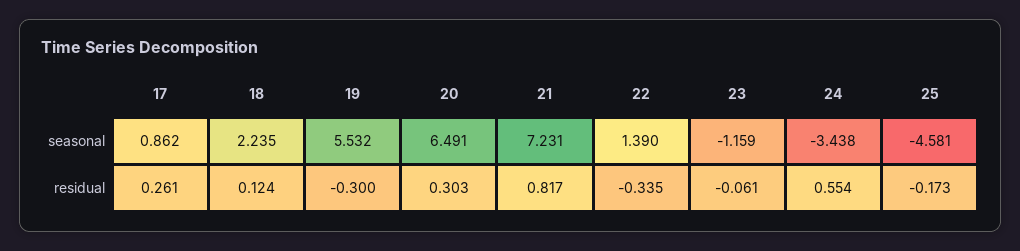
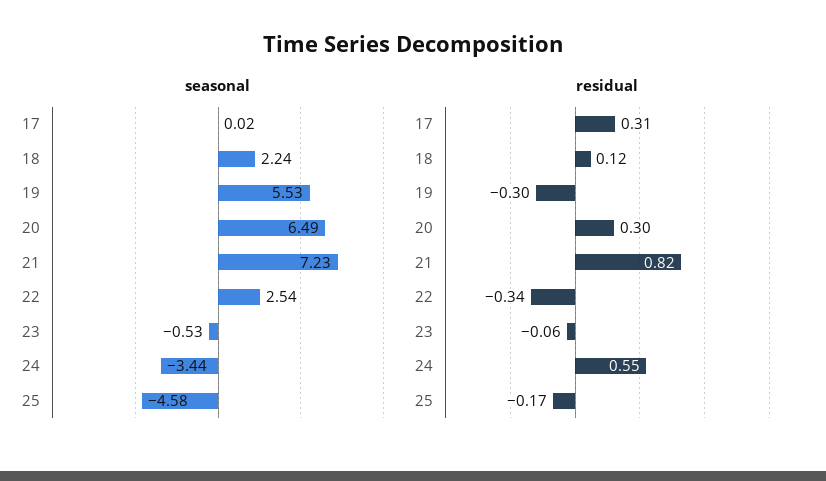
seasonal, 17: 0.862 -> 0.02
seasonal, 22: 1.39 -> 2.54
seasonal, 23: -1.159 -> -0.53
residual, 17: 0.261 -> 0.31

